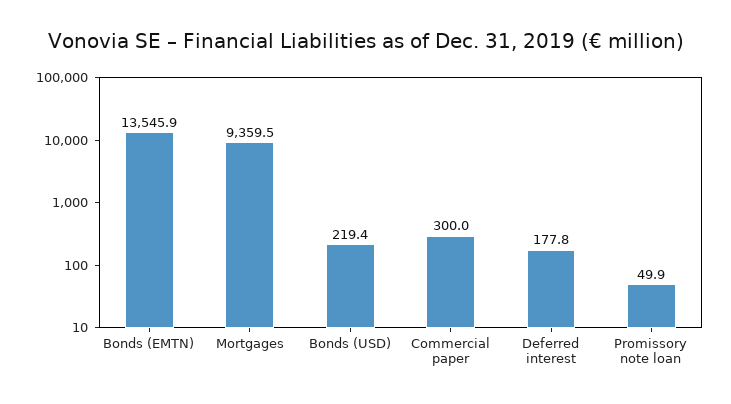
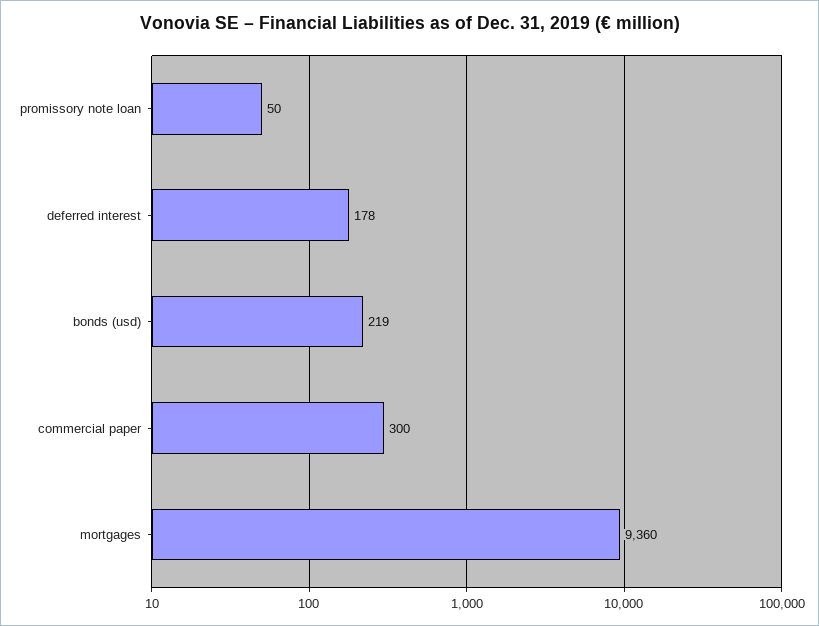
Bonds (EMTN): 13545.9 -> none

